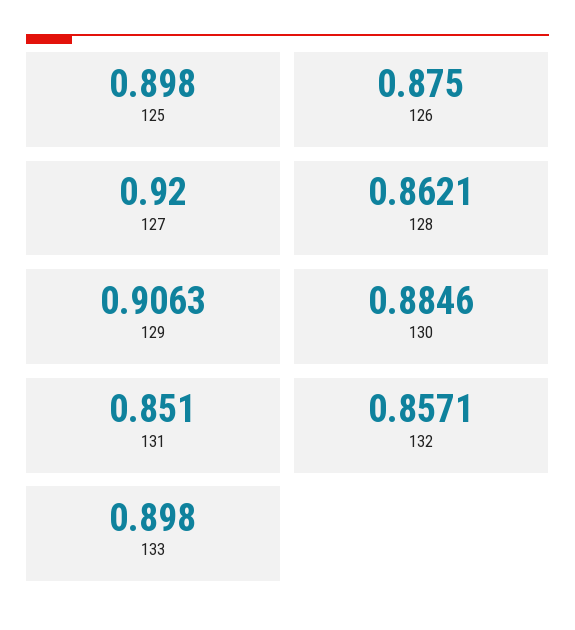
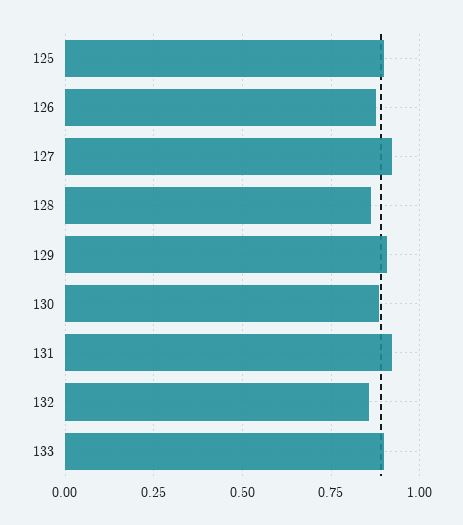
131: 0.851 -> 0.925

